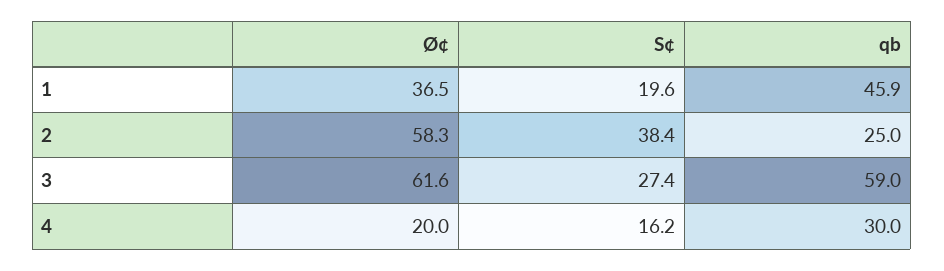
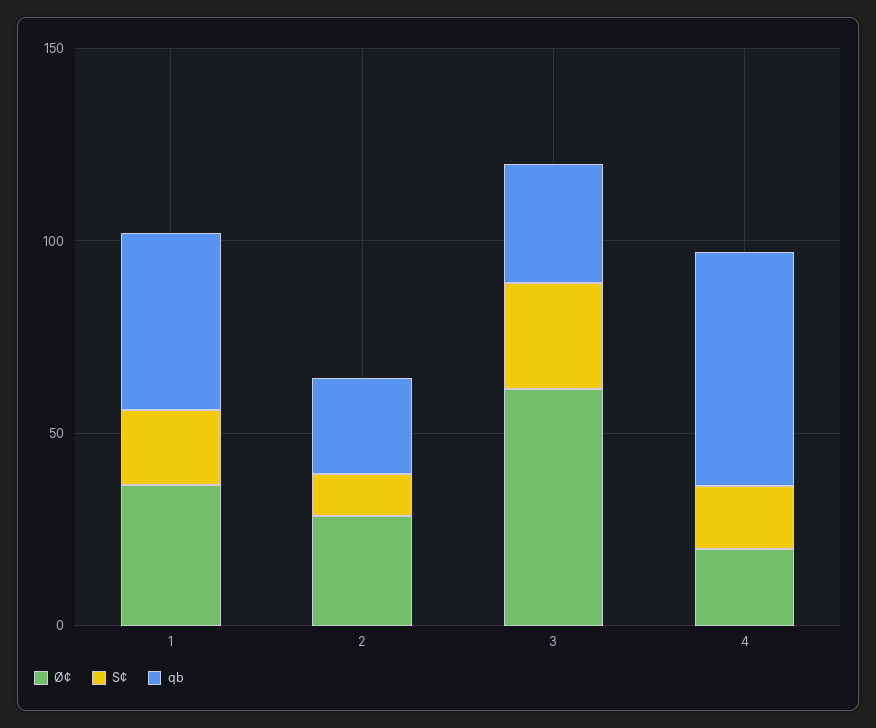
Ø¢, 2: 58.3 -> 30
S¢, 2: 38.4 -> 10
qb, 3: 59 -> 30
qb, 4: 30 -> 60

